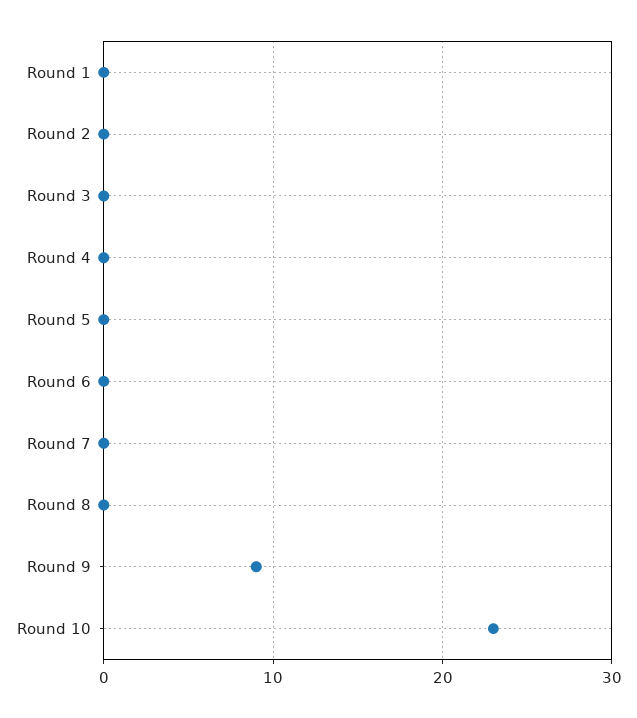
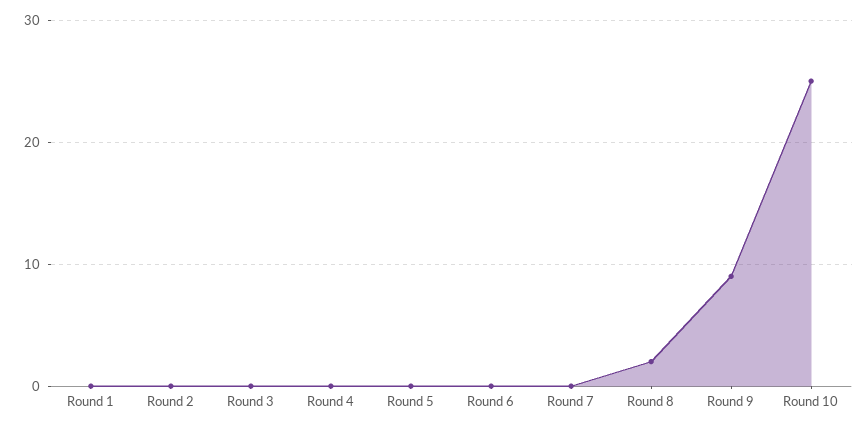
Round 8: 0 -> 2
Round 10: 23 -> 25

